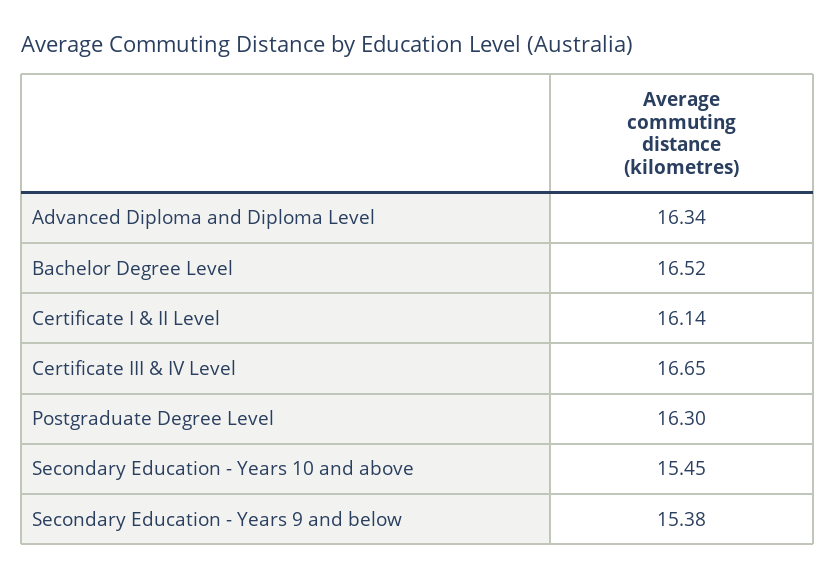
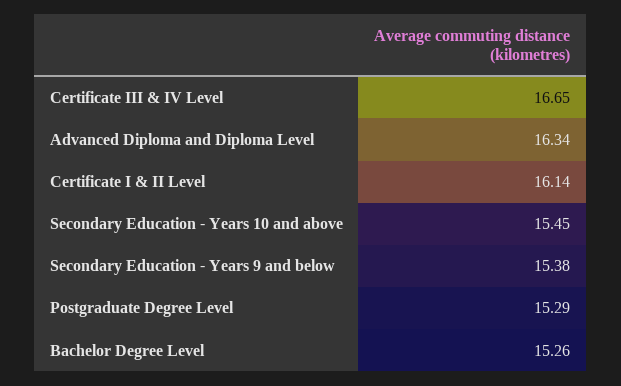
Bachelor Degree Level: 16.52 -> 15.26
Postgraduate Degree Level: 16.3 -> 15.29

